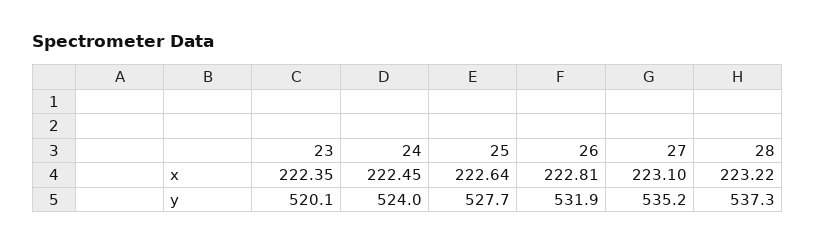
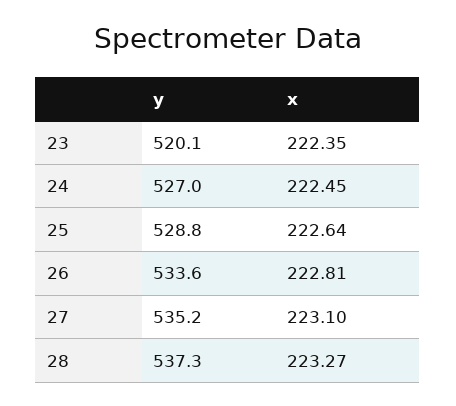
28, x: 223.22 -> 223.27
24, y: 524 -> 527
25, y: 527.7 -> 528.8
26, y: 531.9 -> 533.6

